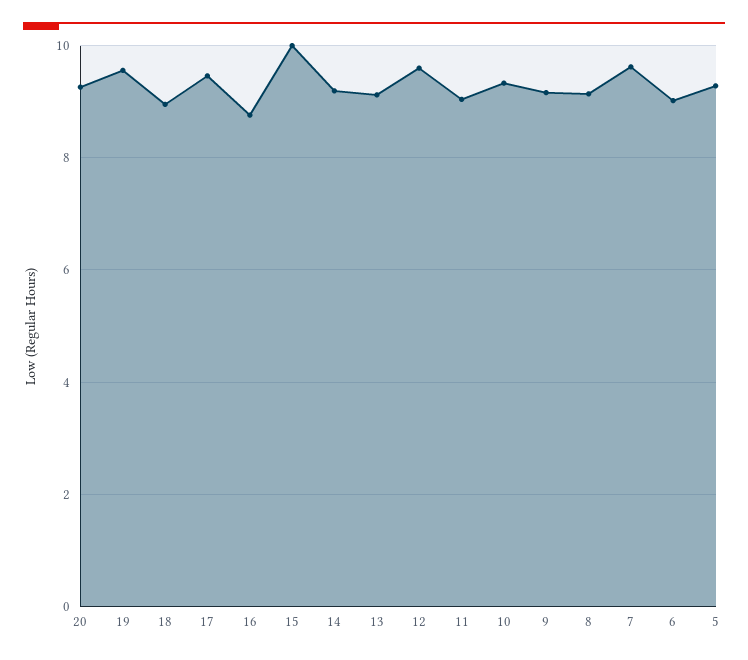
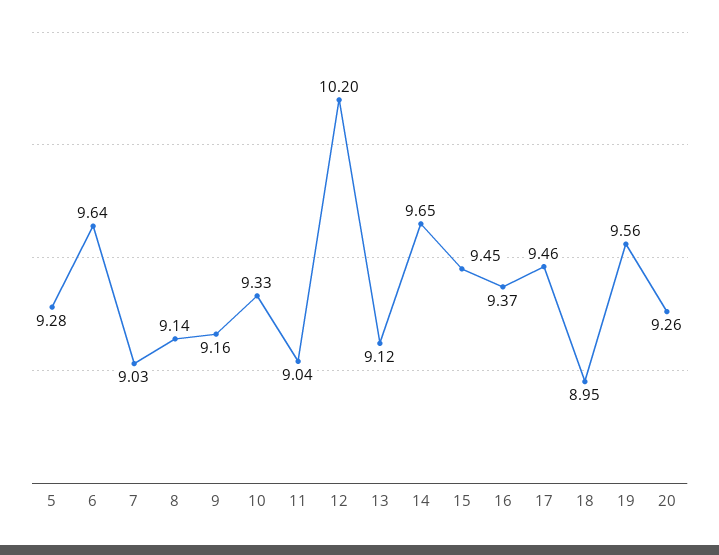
16: 8.8 -> 9.37
15: 10 -> 9.45
14: 9.2 -> 9.65
12: 9.6 -> 10.2
7: 9.6 -> 9.03
6: 9 -> 9.64

